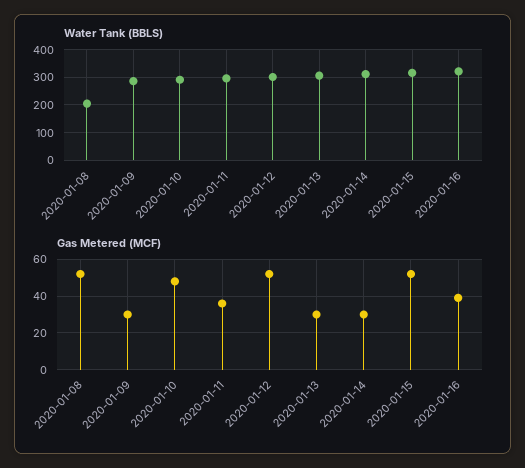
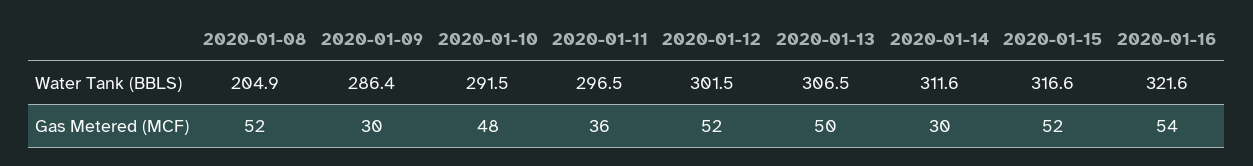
Gas Metered (MCF), 2020-01-13: 30 -> 50
Gas Metered (MCF), 2020-01-16: 40 -> 54

